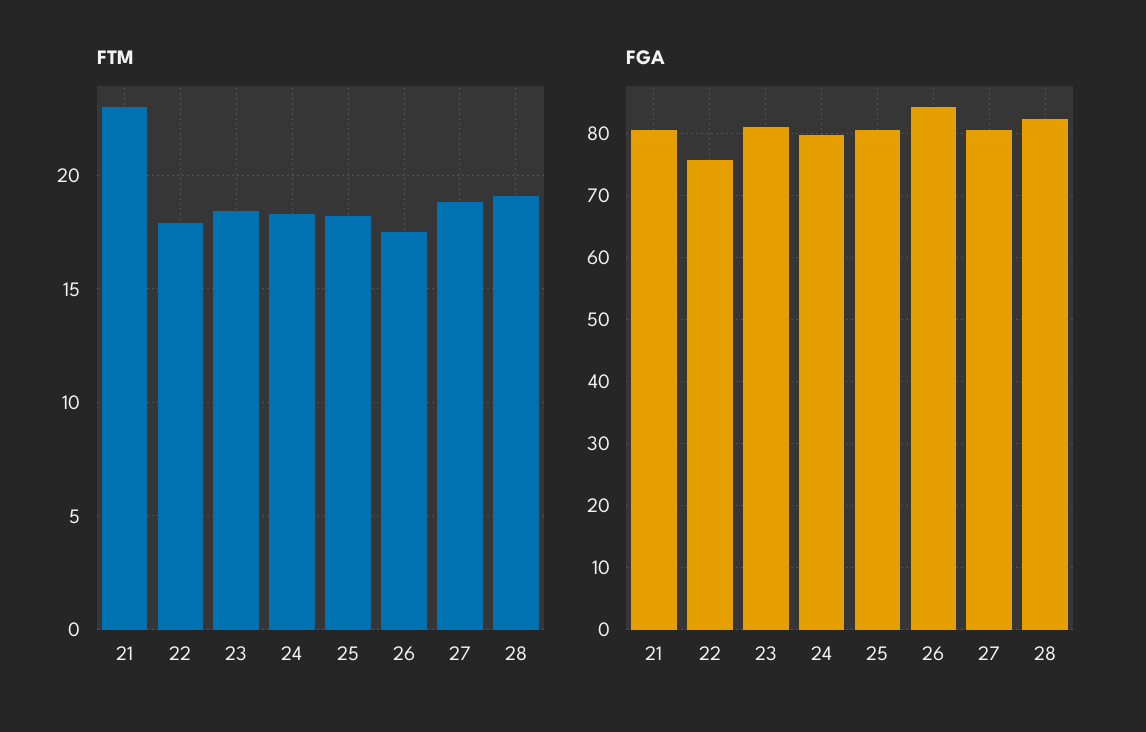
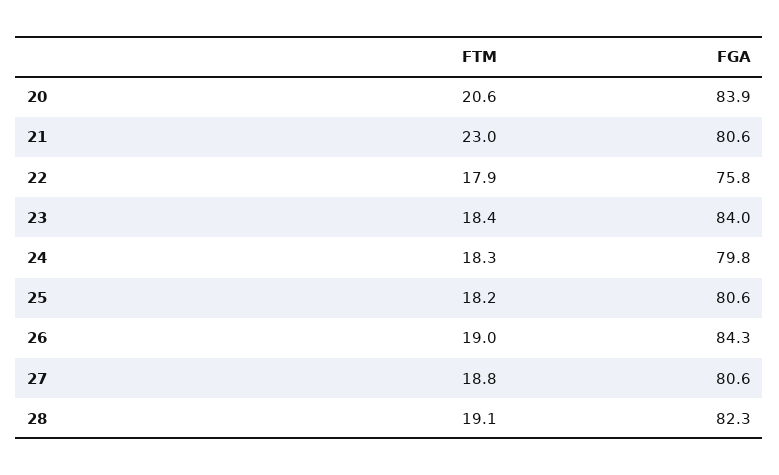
FTM, 26: 17.5 -> 19
FGA, 23: 81 -> 84
FTM, 20: none -> 20.6
FGA, 20: none -> 83.9

